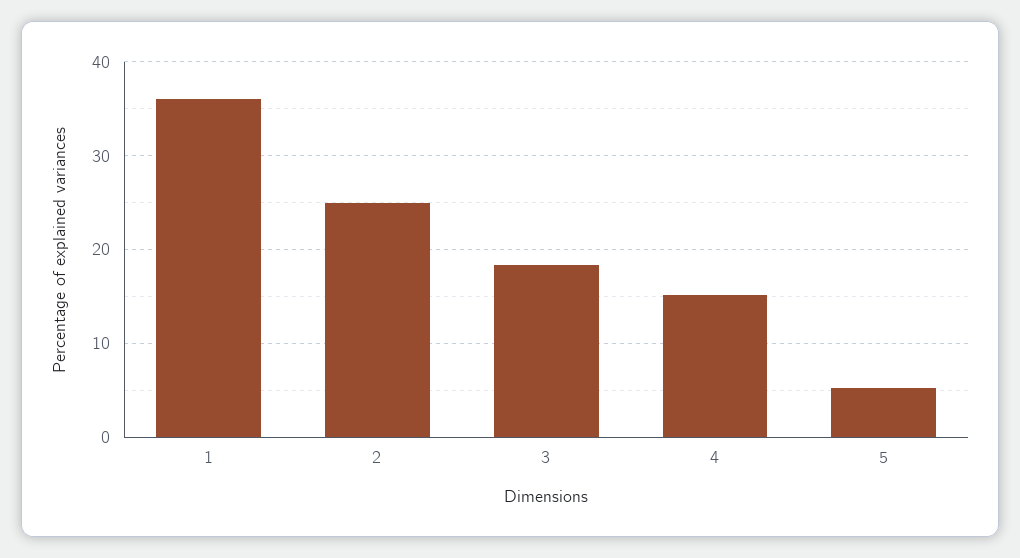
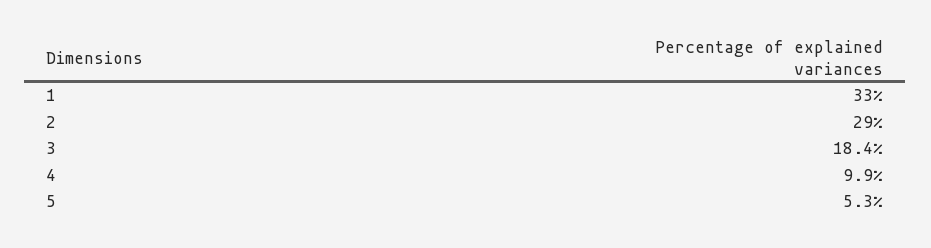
1: 36 -> 33
2: 25 -> 29
4: 15 -> 9.9

